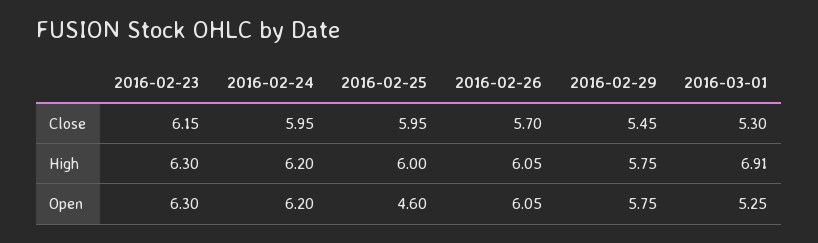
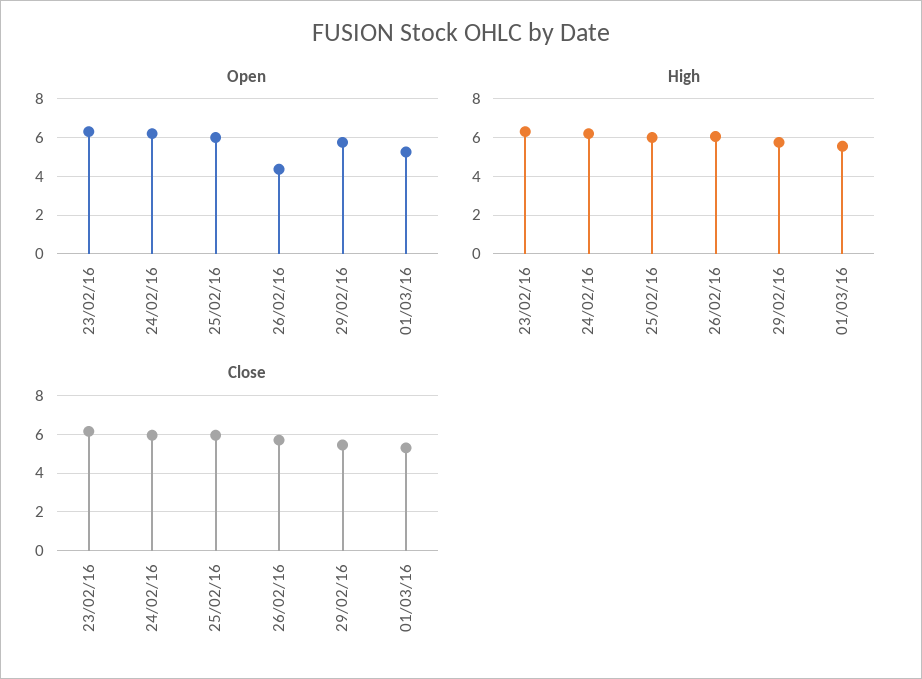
High, 2016-03-01: 6.91 -> 5.5
Open, 2016-02-25: 4.6 -> 6
Open, 2016-02-26: 6.05 -> 4.5

